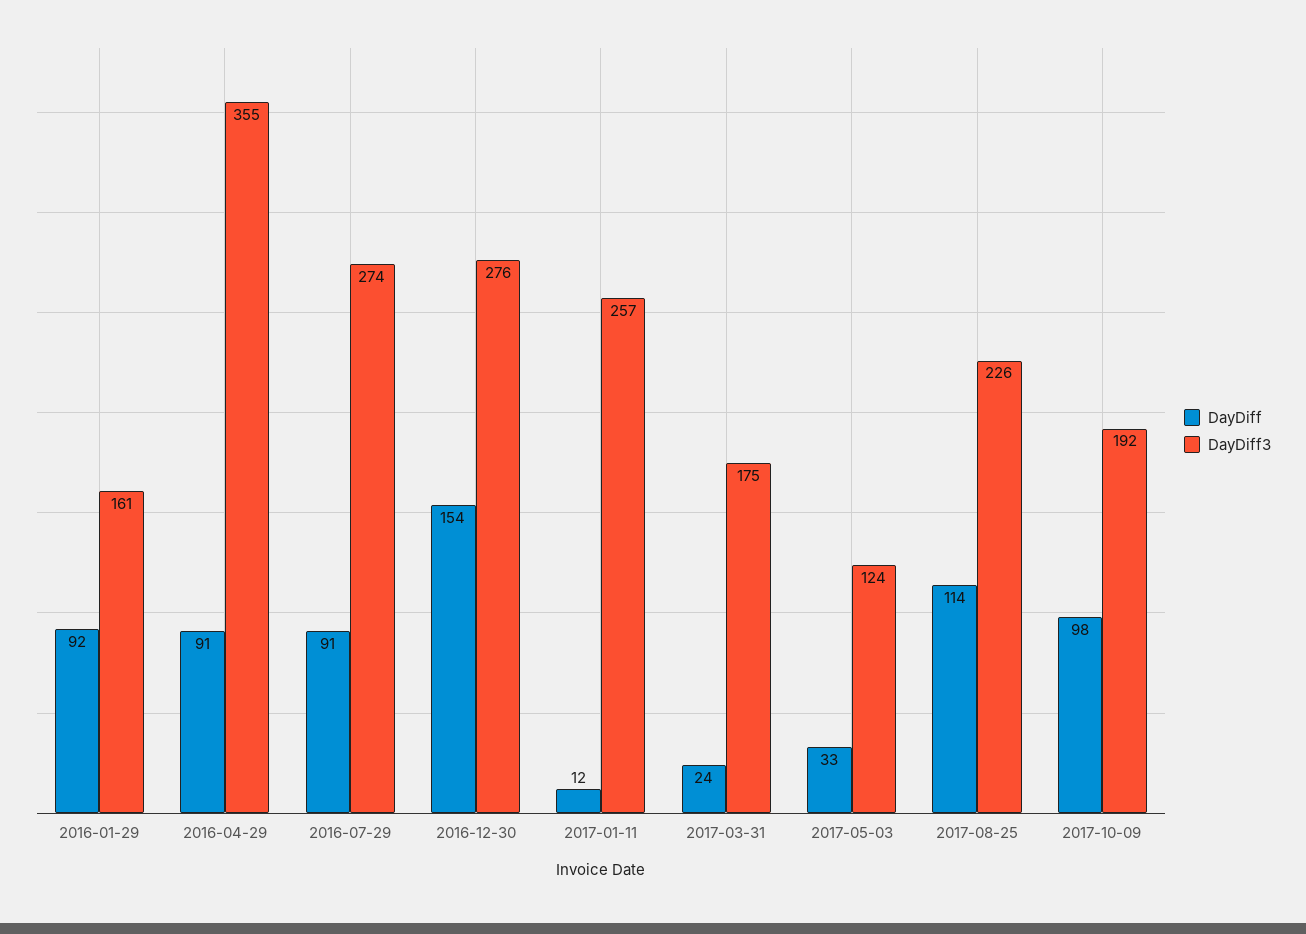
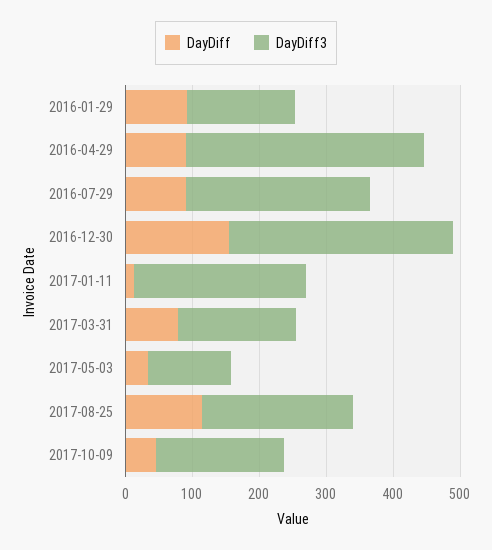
DayDiff3, 2016-12-30: 276 -> 340
DayDiff, 2017-03-31: 24 -> 80
DayDiff, 2017-10-09: 98 -> 40

